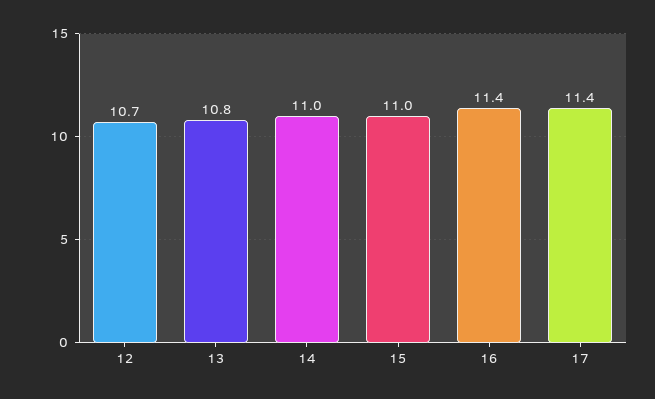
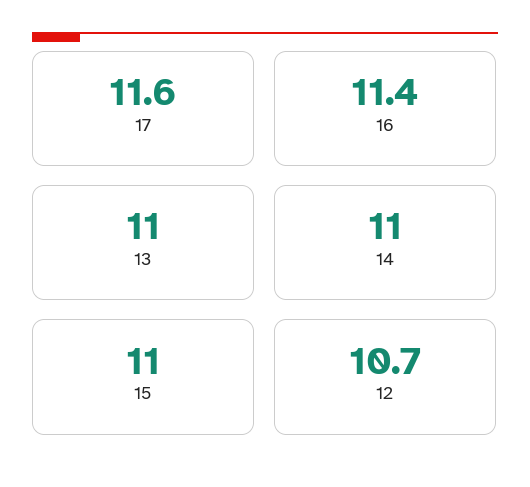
13: 10.8 -> 11
17: 11.4 -> 11.6

